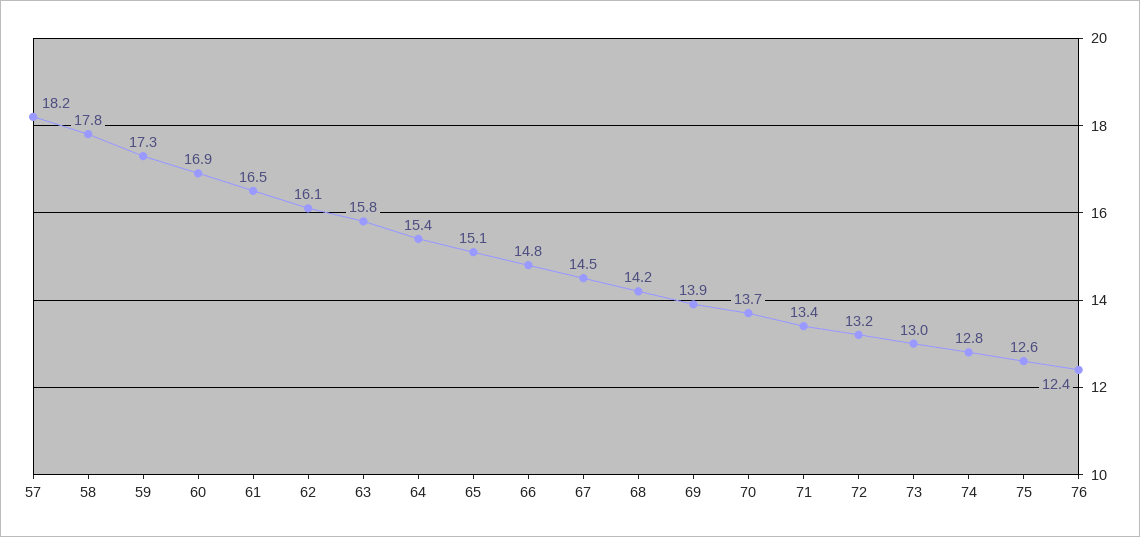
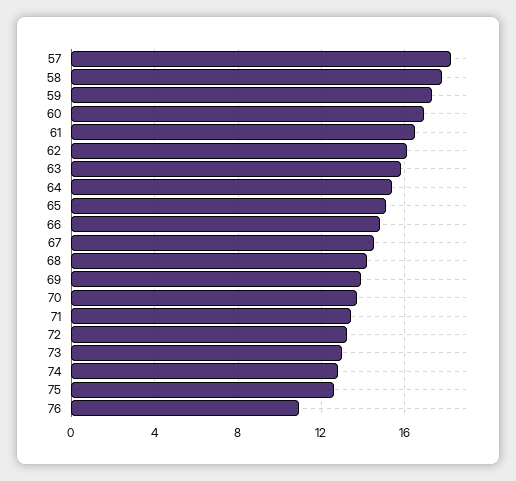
76: 12.4 -> 11

